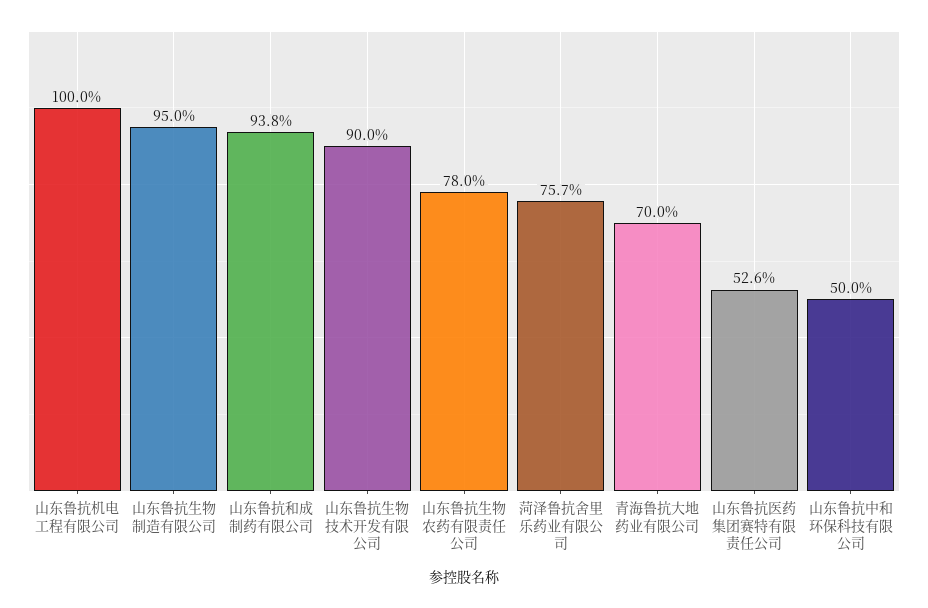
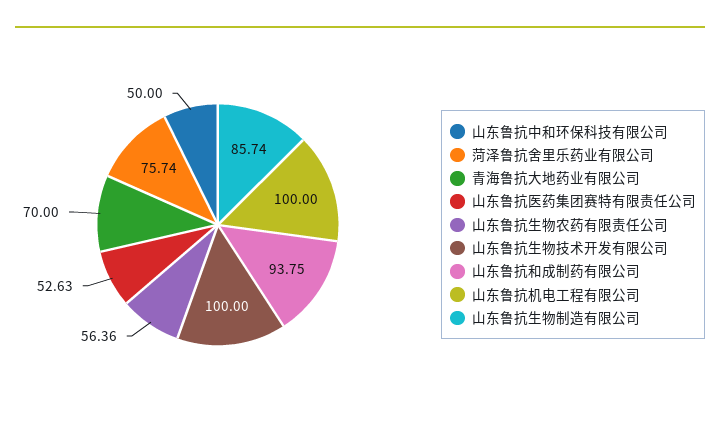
山东鲁抗生物制造有限公司: 95 -> 85.74
山东鲁抗生物技术开发有限公司: 90 -> 100
山东鲁抗生物农药有限责任公司: 78 -> 56.36

